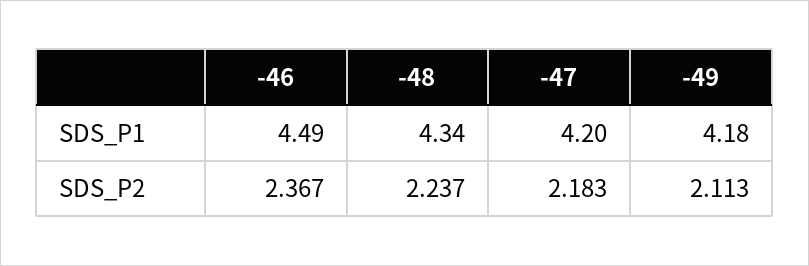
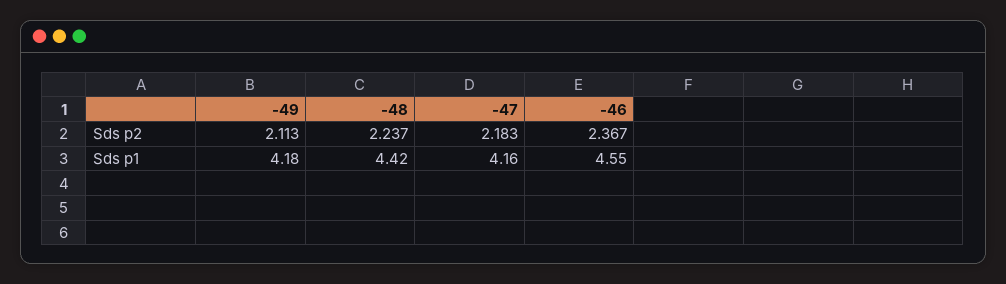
-46, SDS_P1: 4.49 -> 4.55
-48, SDS_P1: 4.34 -> 4.42
-47, SDS_P1: 4.2 -> 4.16

